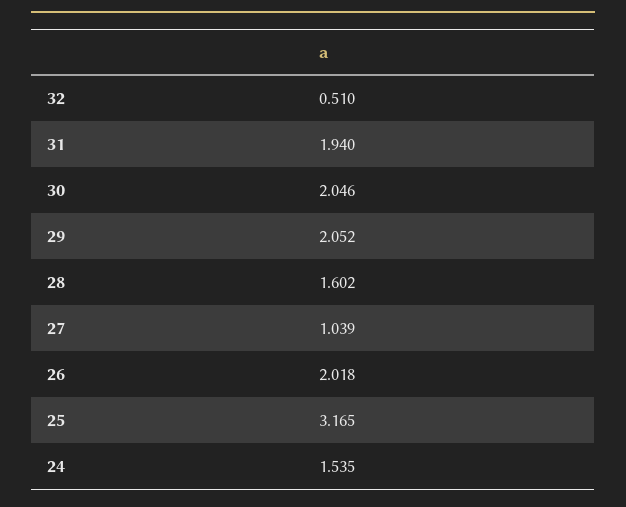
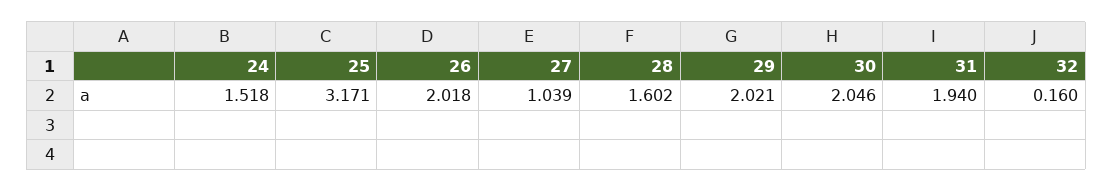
32: 0.51 -> 0.16
29: 2.052 -> 2.021
25: 3.165 -> 3.171
24: 1.535 -> 1.518

